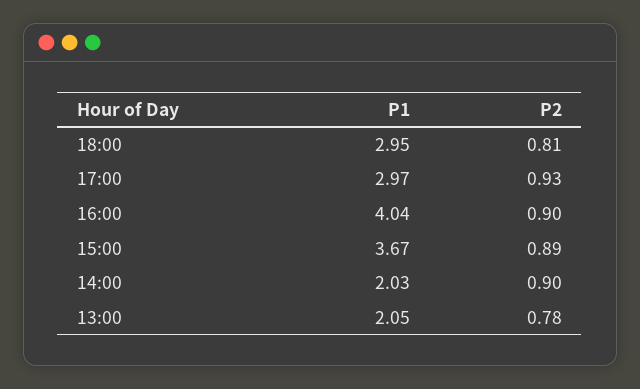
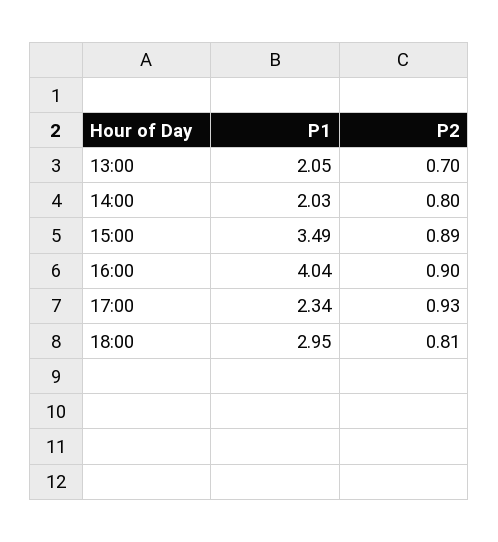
P1, 17:00: 2.97 -> 2.34
P1, 15:00: 3.67 -> 3.49
P2, 14:00: 0.9 -> 0.8
P2, 13:00: 0.78 -> 0.7

